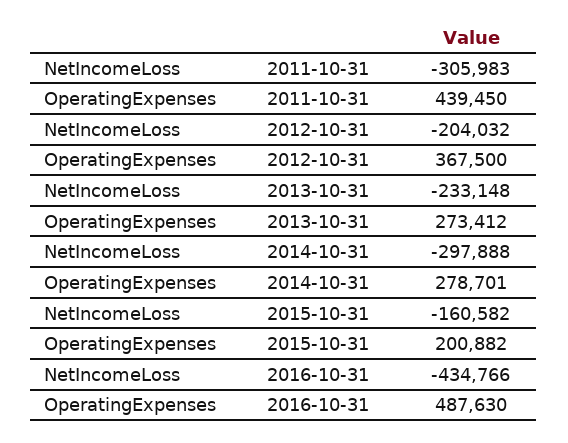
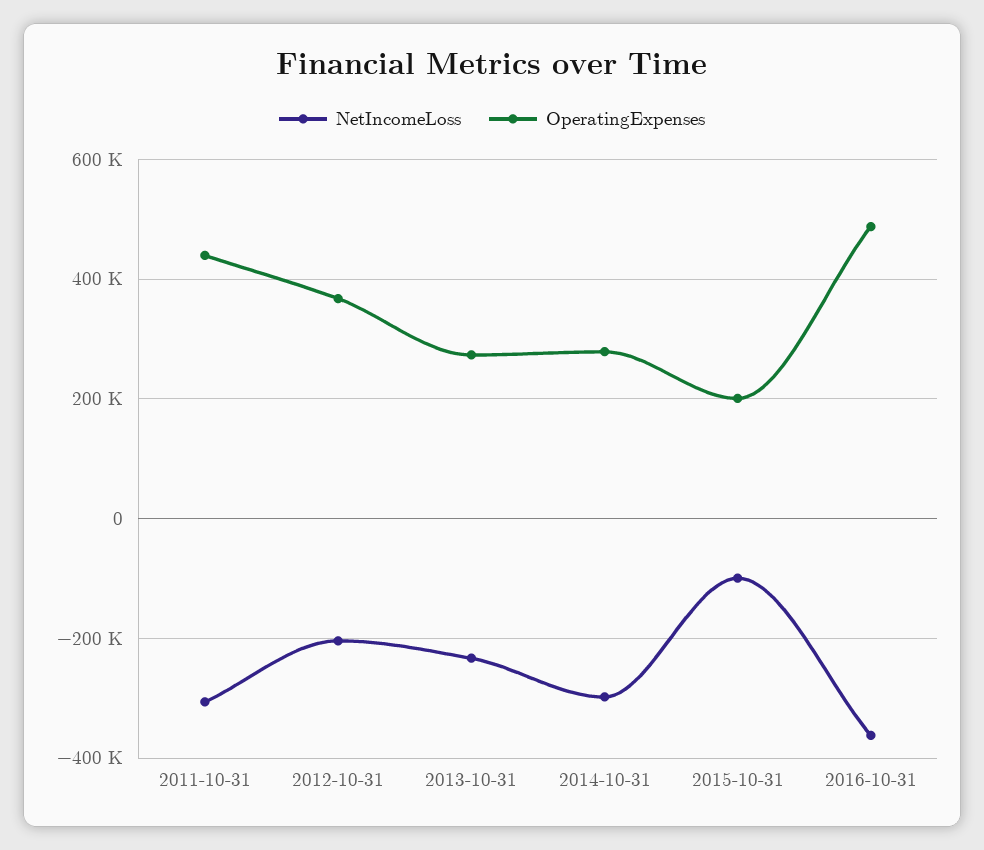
NetIncomeLoss, 2015-10-31: -160582 -> -100000
NetIncomeLoss, 2016-10-31: -434766 -> -360000

